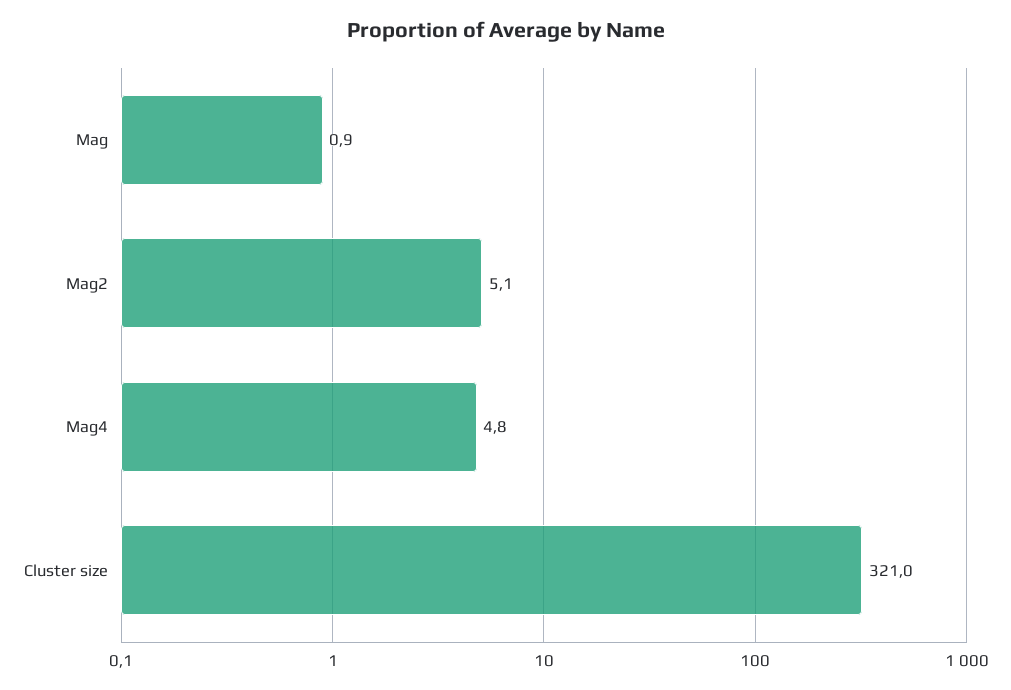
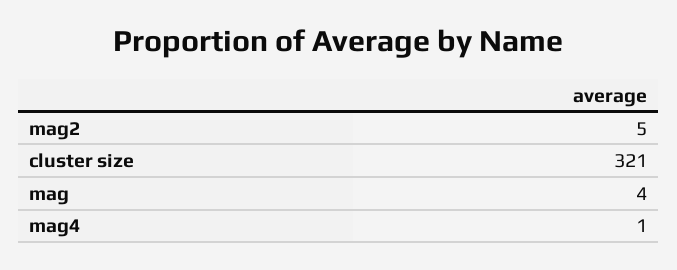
Mag: 0.9 -> 4
Mag4: 4.8 -> 1

